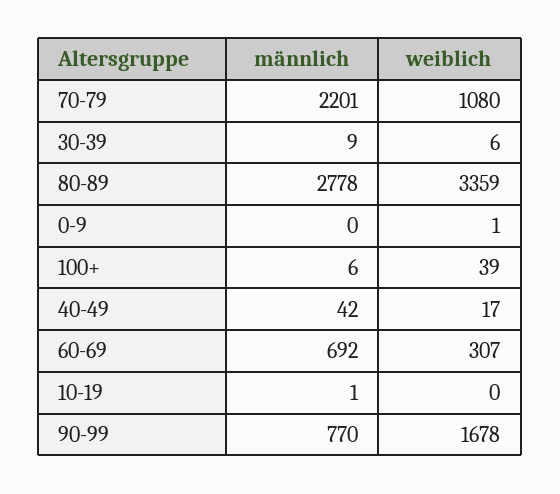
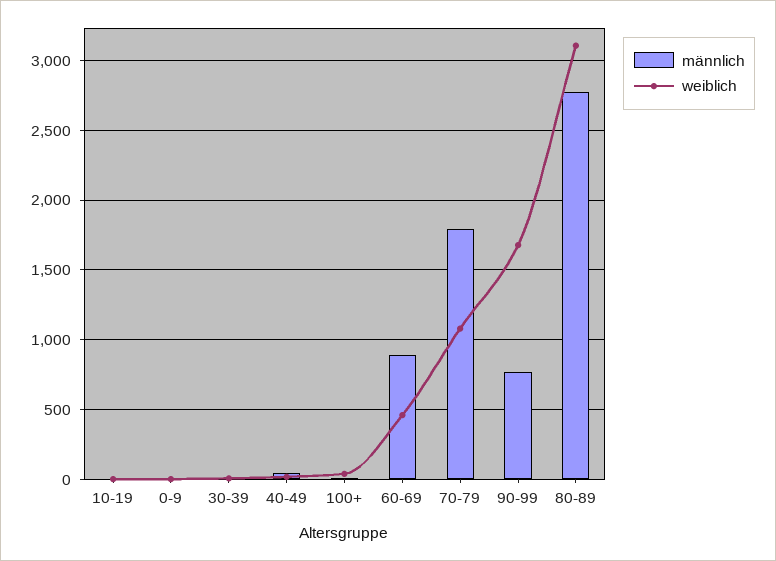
männlich, 70-79: 2201 -> 1800
weiblich, 80-89: 3359 -> 3100
männlich, 60-69: 692 -> 900
weiblich, 60-69: 307 -> 450

